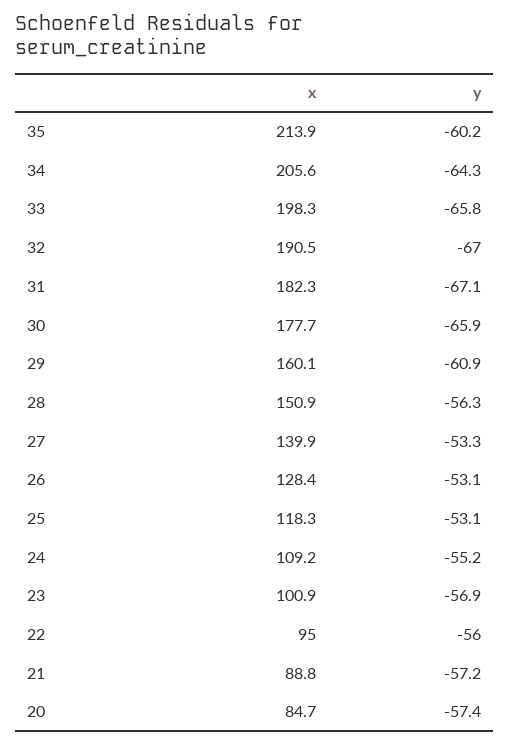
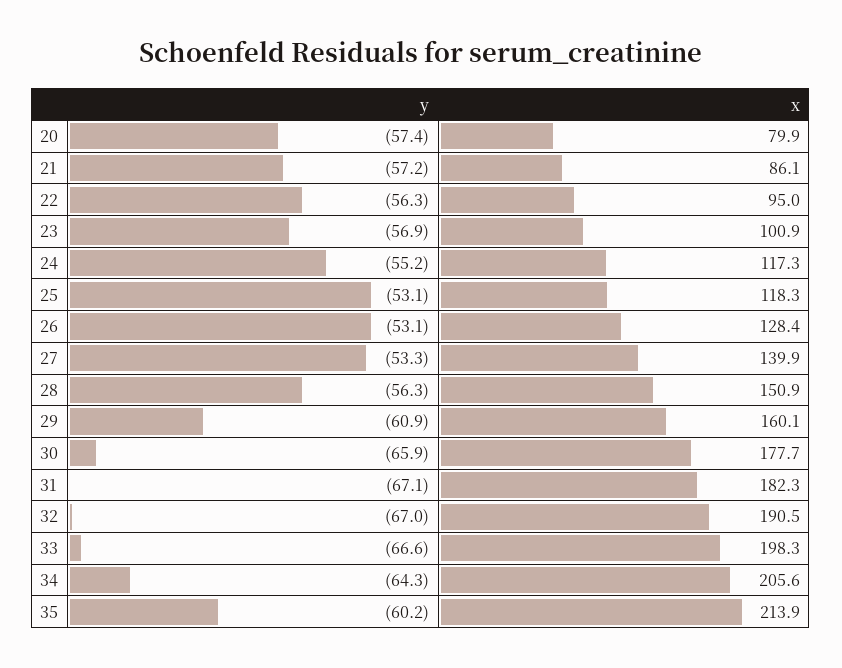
y, 33: -65.8 -> -66.6
x, 24: 109.2 -> 117.3
y, 22: -56 -> -56.3
x, 21: 88.8 -> 86.1
x, 20: 84.7 -> 79.9

